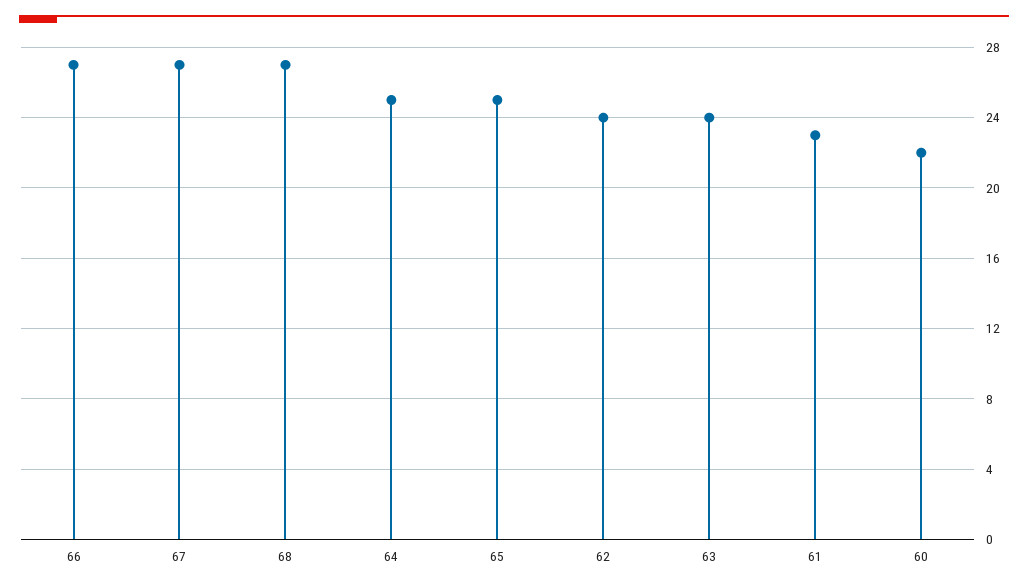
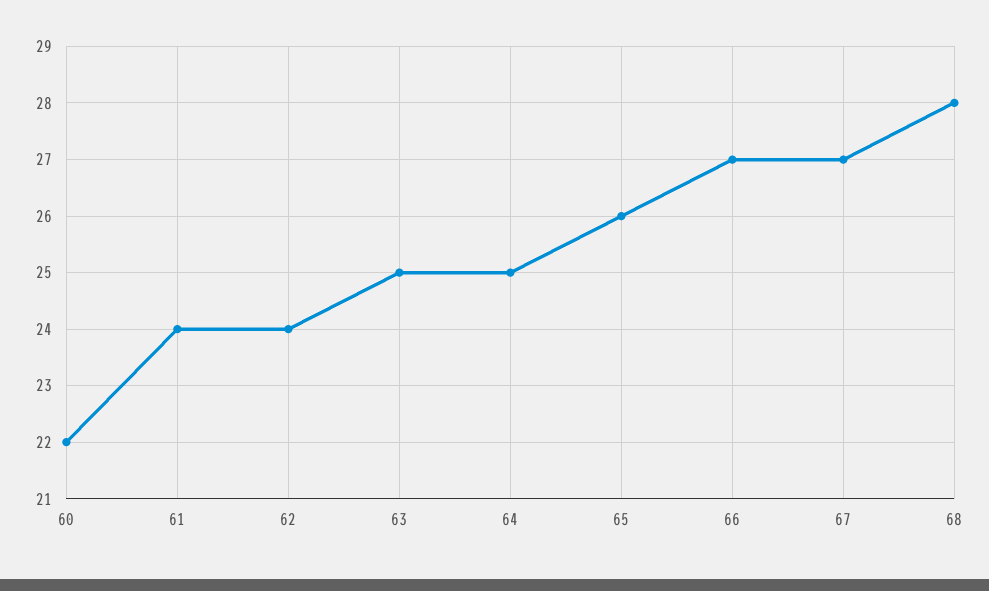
68: 27 -> 28
65: 25 -> 26
63: 24 -> 25
61: 23 -> 24

